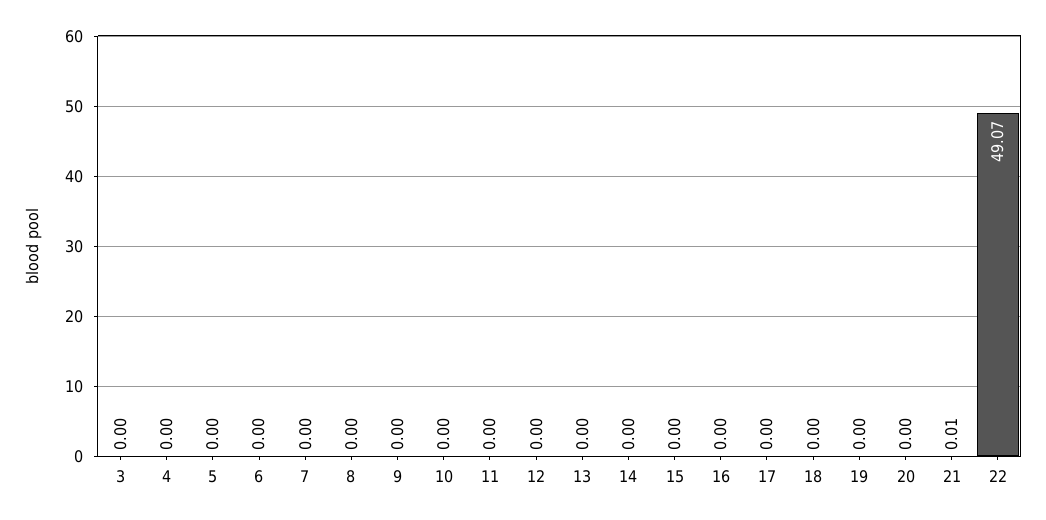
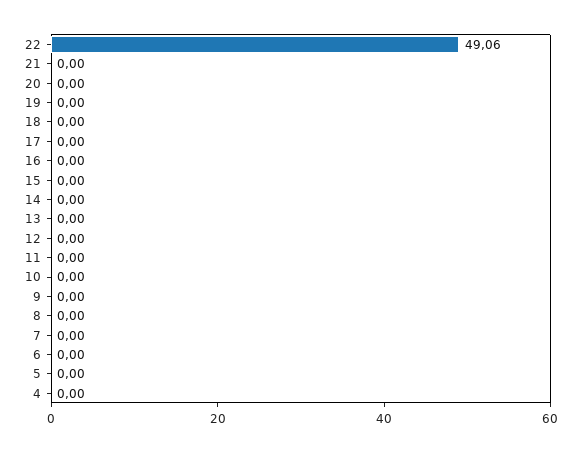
3: 0 -> none
21: 0.01 -> 0
22: 49.07 -> 49.06

